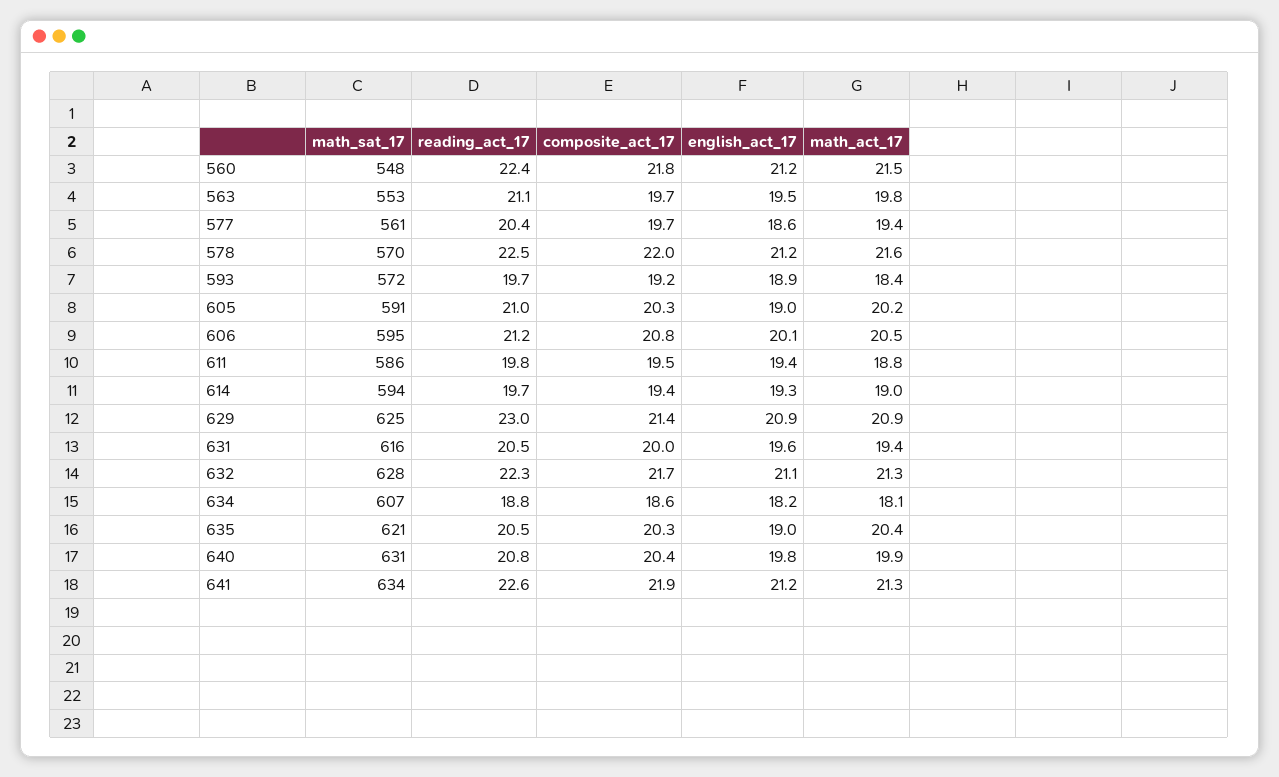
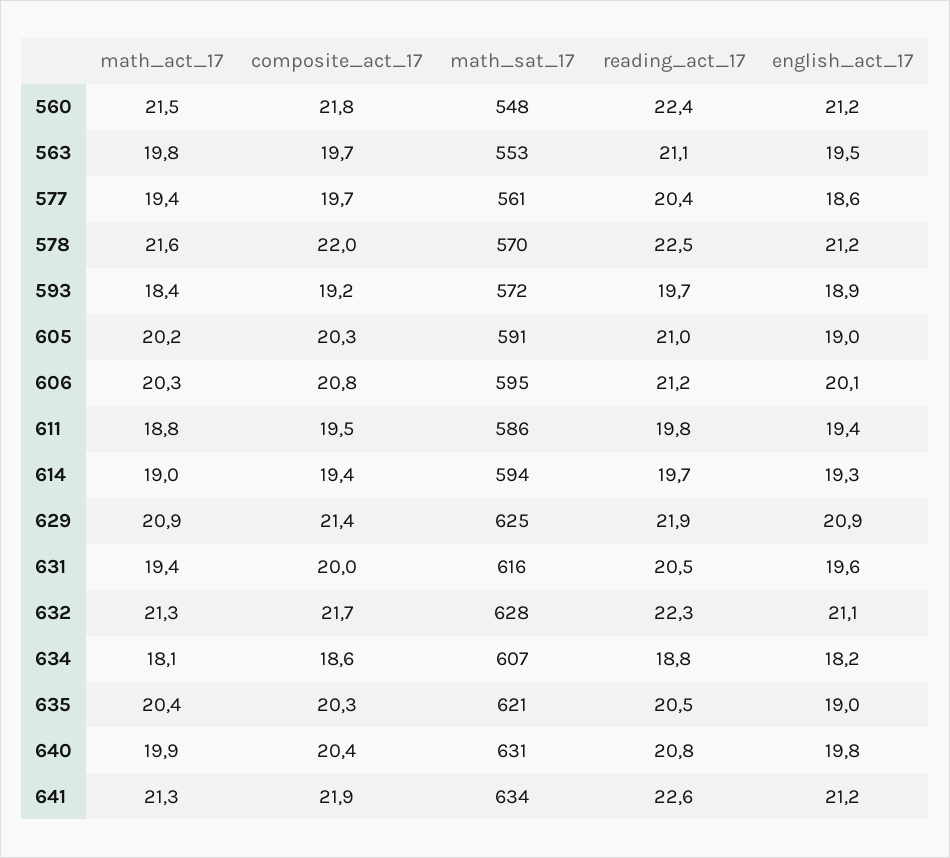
math_act_17, 606: 20.5 -> 20.3
reading_act_17, 629: 23 -> 21.9

